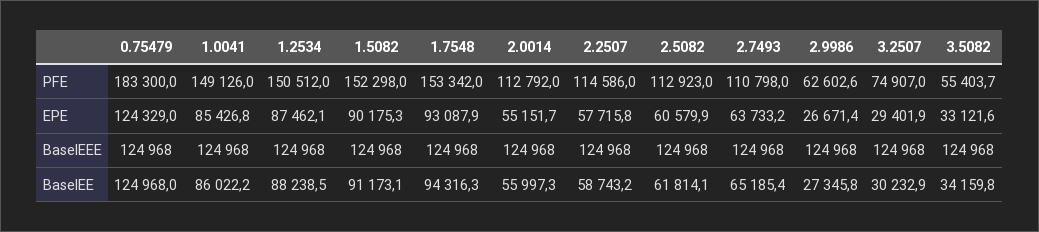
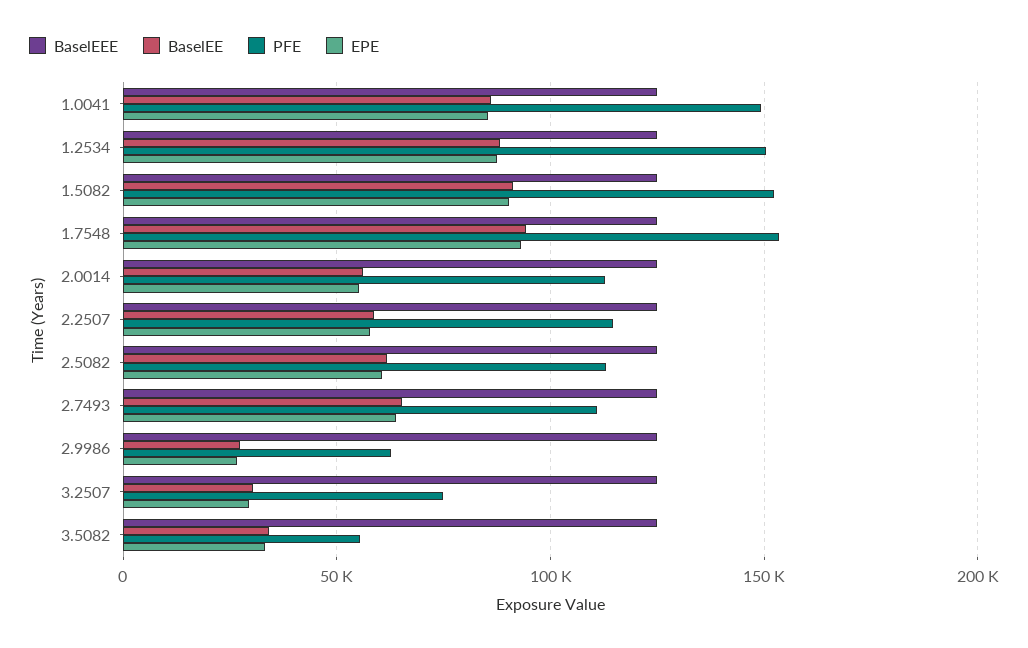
PFE, 0.75479: 183300 -> none
EPE, 0.75479: 124329 -> none
BaselEEE, 0.75479: 124968 -> none
BaselEE, 0.75479: 124968 -> none

